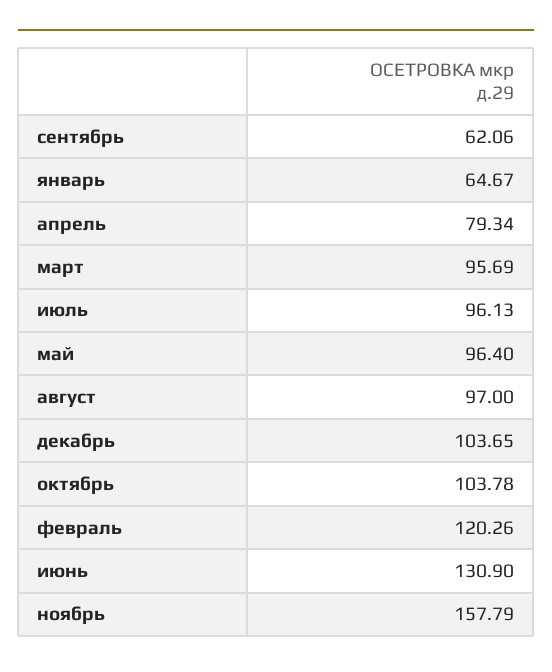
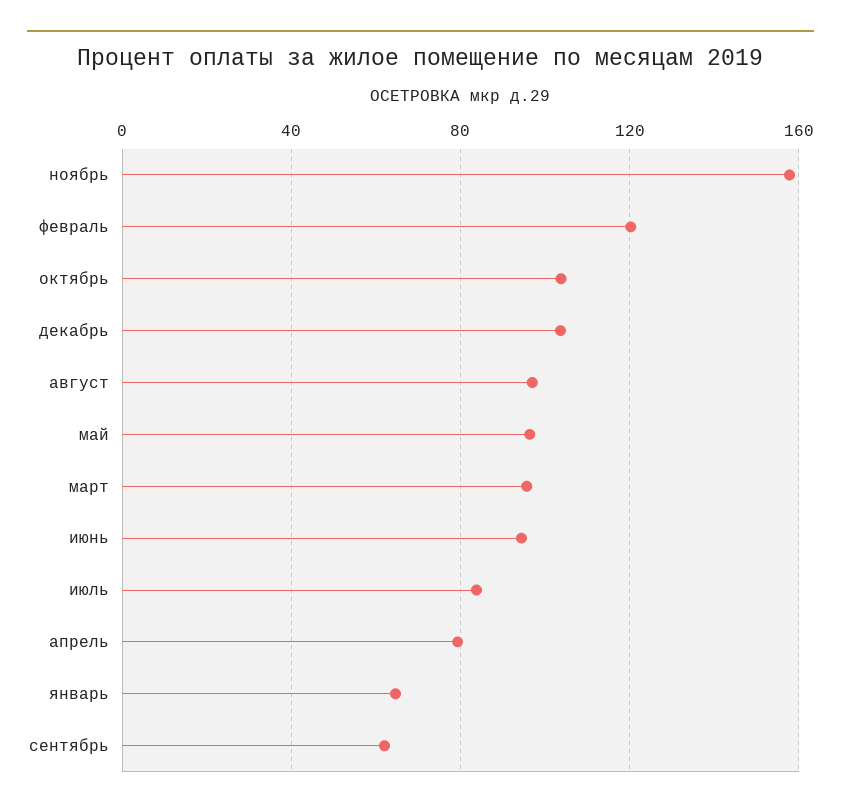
июль: 96.13 -> 85
июнь: 130.9 -> 95

